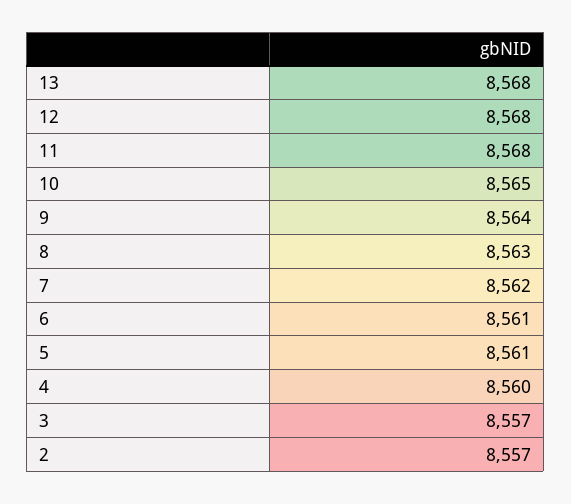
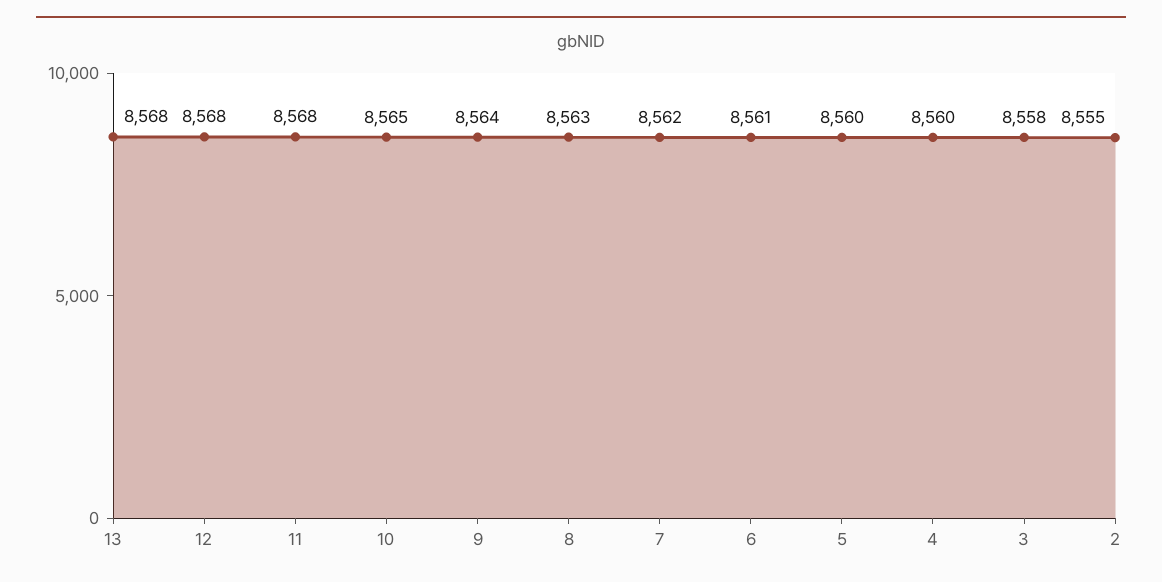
5: 8561 -> 8560
3: 8557 -> 8558
2: 8557 -> 8555

